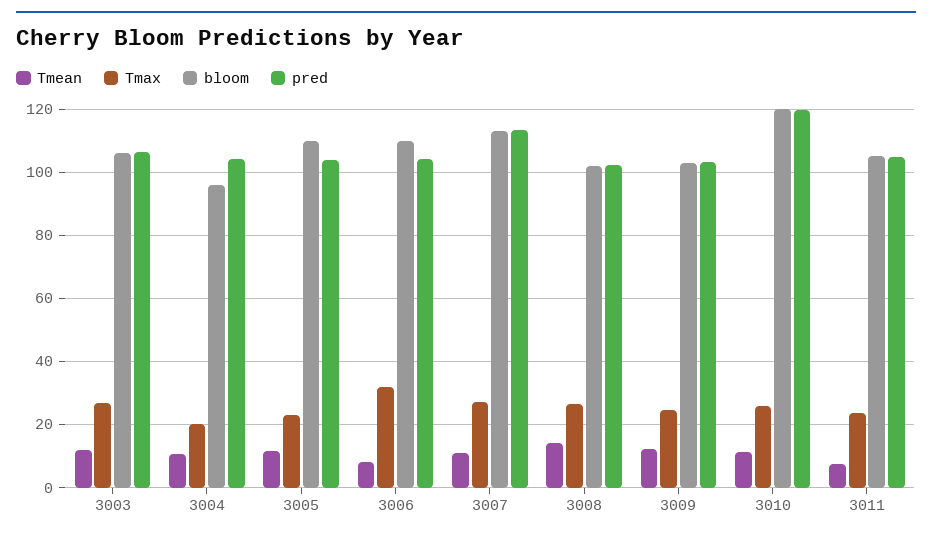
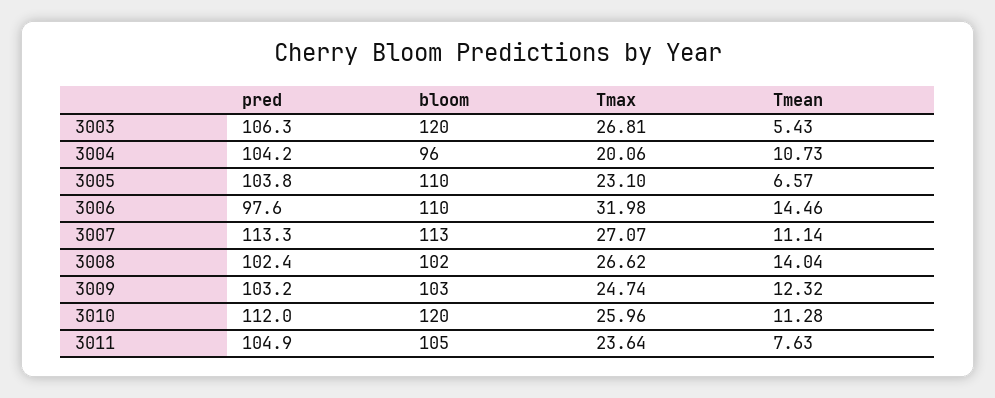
Tmean, 3003: 12 -> 5.43
bloom, 3003: 106 -> 120
Tmean, 3005: 12 -> 6.57
Tmean, 3006: 8 -> 14.46
pred, 3006: 104 -> 97.6
pred, 3010: 120 -> 112

